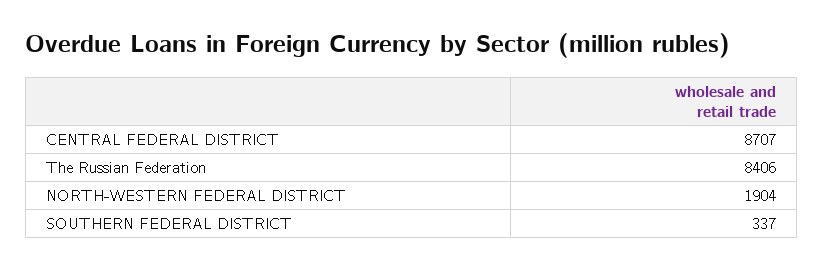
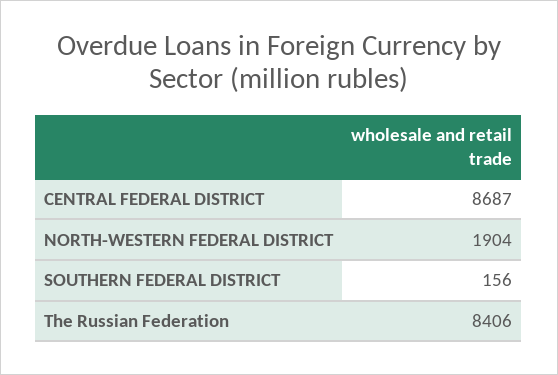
CENTRAL FEDERAL DISTRICT: 8707 -> 8687
SOUTHERN FEDERAL DISTRICT: 337 -> 156

